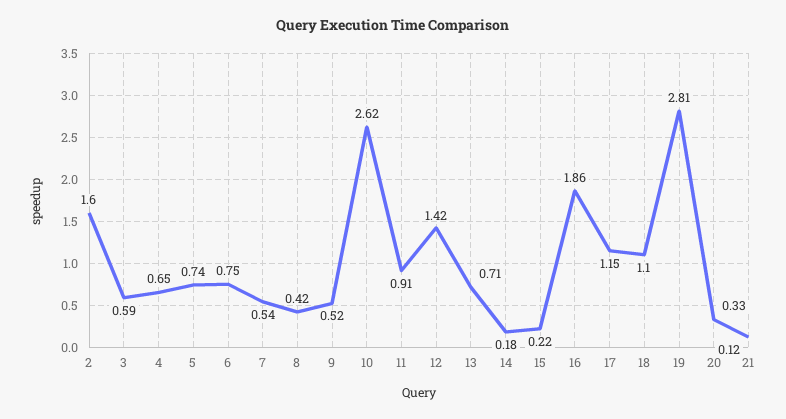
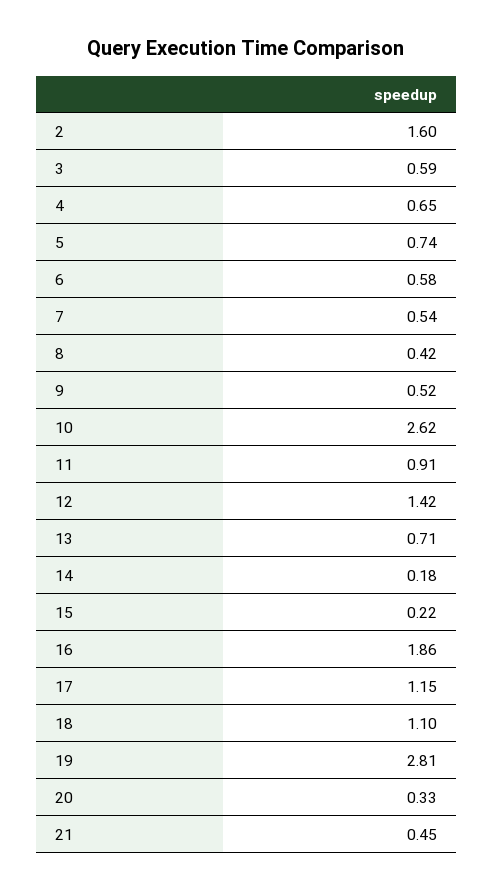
6: 0.75 -> 0.58
21: 0.12 -> 0.45

